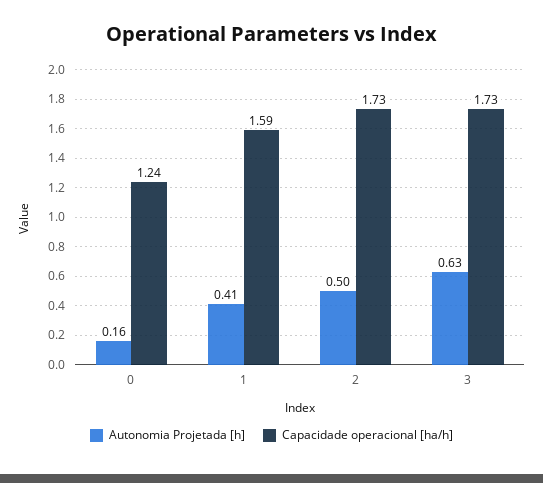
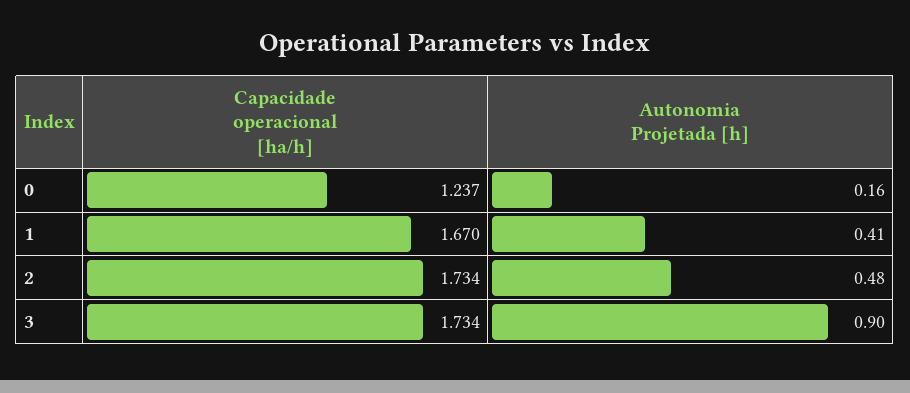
Capacidade operacional [ha/h], 1: 1.59 -> 1.67
Autonomia Projetada [h], 2: 0.5 -> 0.48
Autonomia Projetada [h], 3: 0.63 -> 0.9

